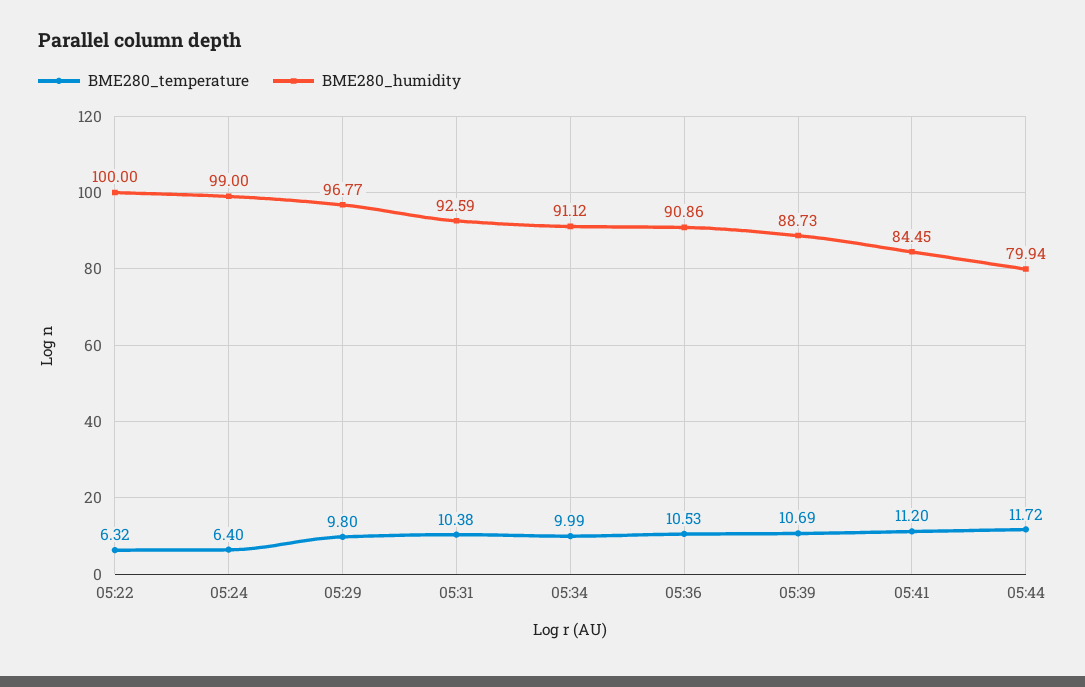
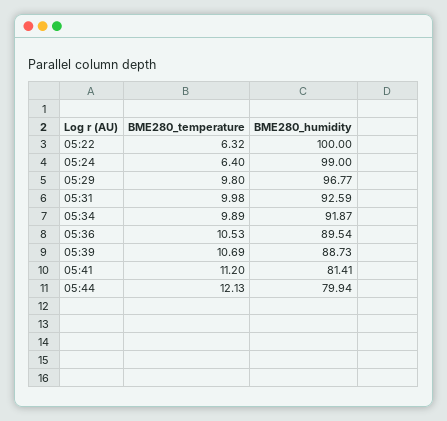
BME280_temperature, 05:31: 10.38 -> 9.98
BME280_temperature, 05:34: 9.99 -> 9.89
BME280_humidity, 05:34: 91.12 -> 91.87
BME280_humidity, 05:36: 90.86 -> 89.54
BME280_humidity, 05:41: 84.45 -> 81.41
BME280_temperature, 05:44: 11.72 -> 12.13

